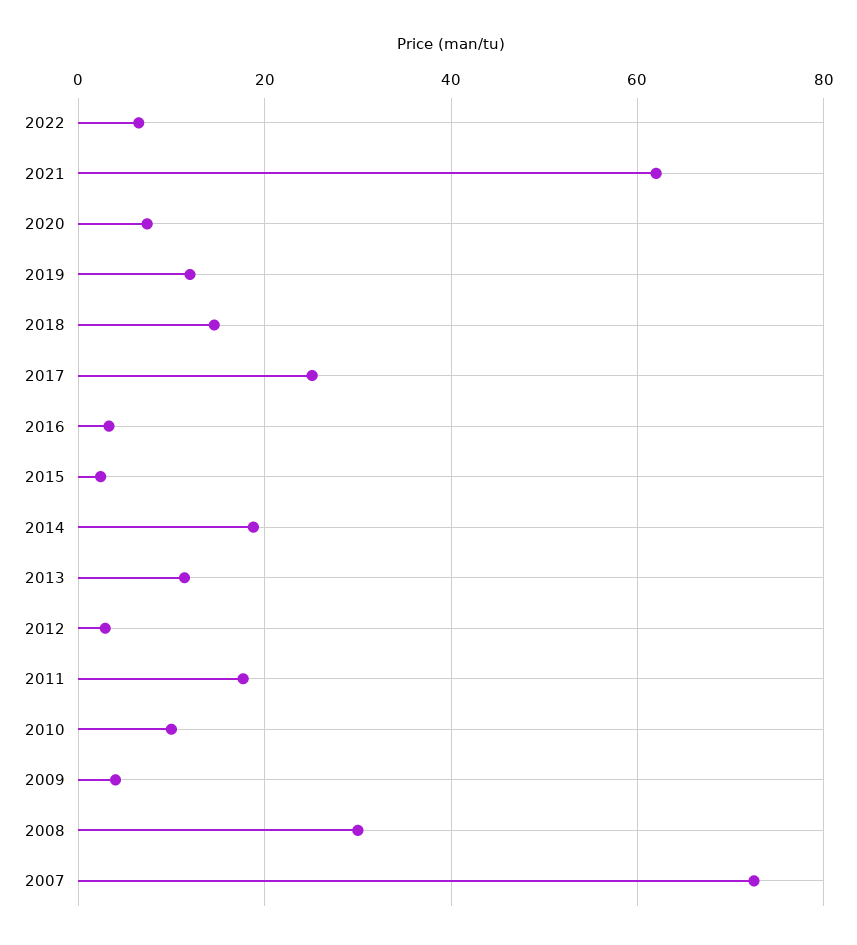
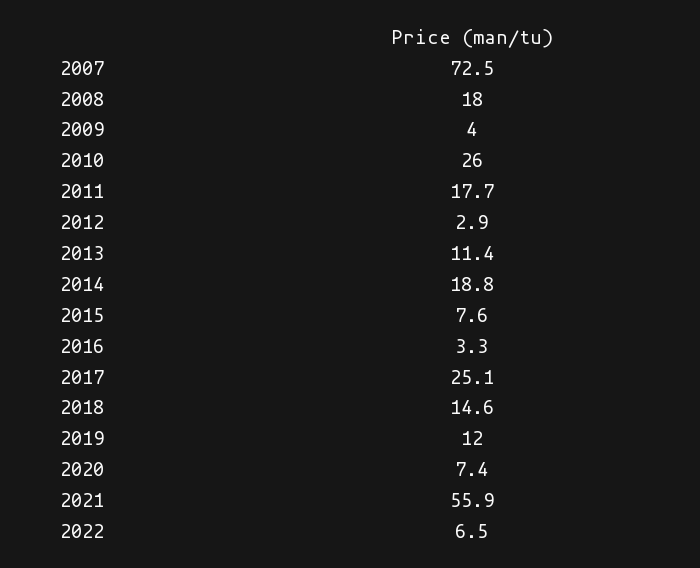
2021: 62 -> 55.9
2015: 2 -> 7.6
2010: 10 -> 26
2008: 30 -> 18

